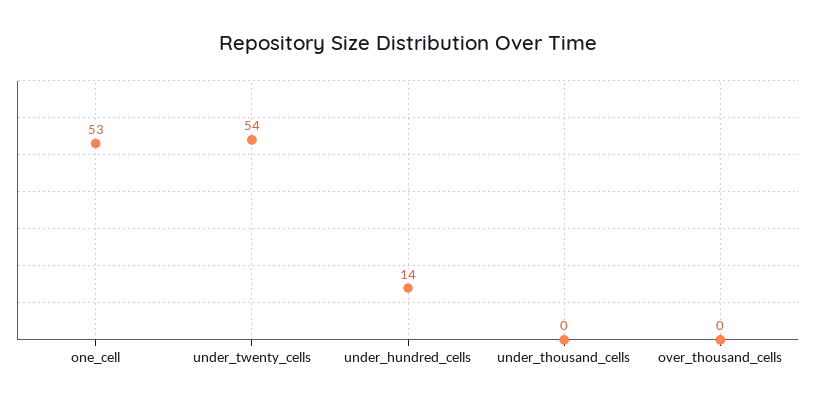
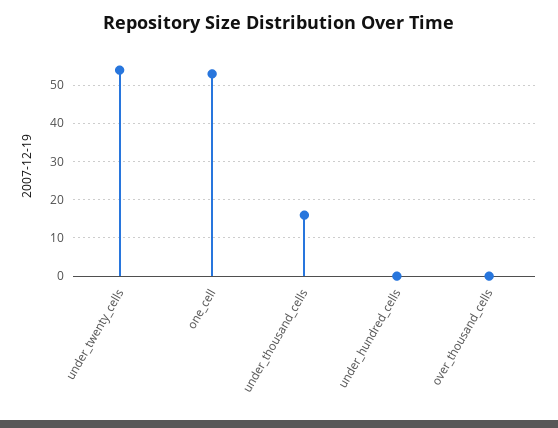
under_hundred_cells: 14 -> 0
under_thousand_cells: 0 -> 15

